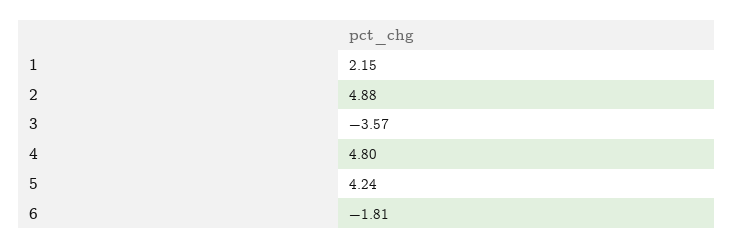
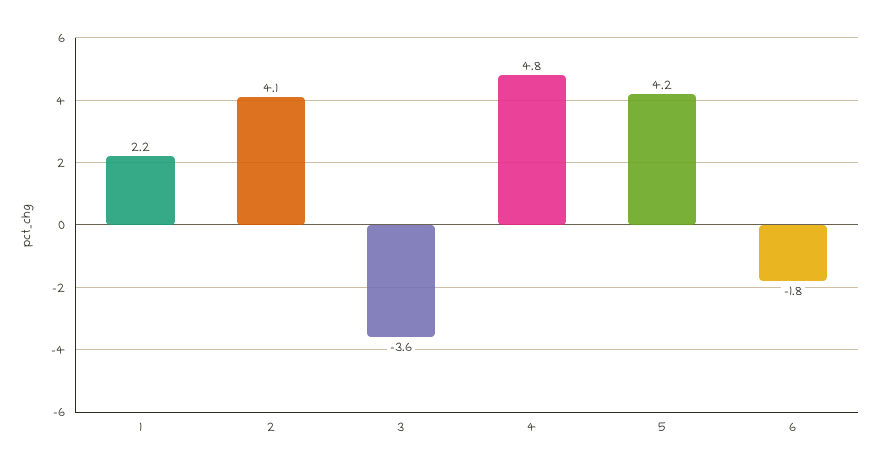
2: 4.88 -> 4.1

